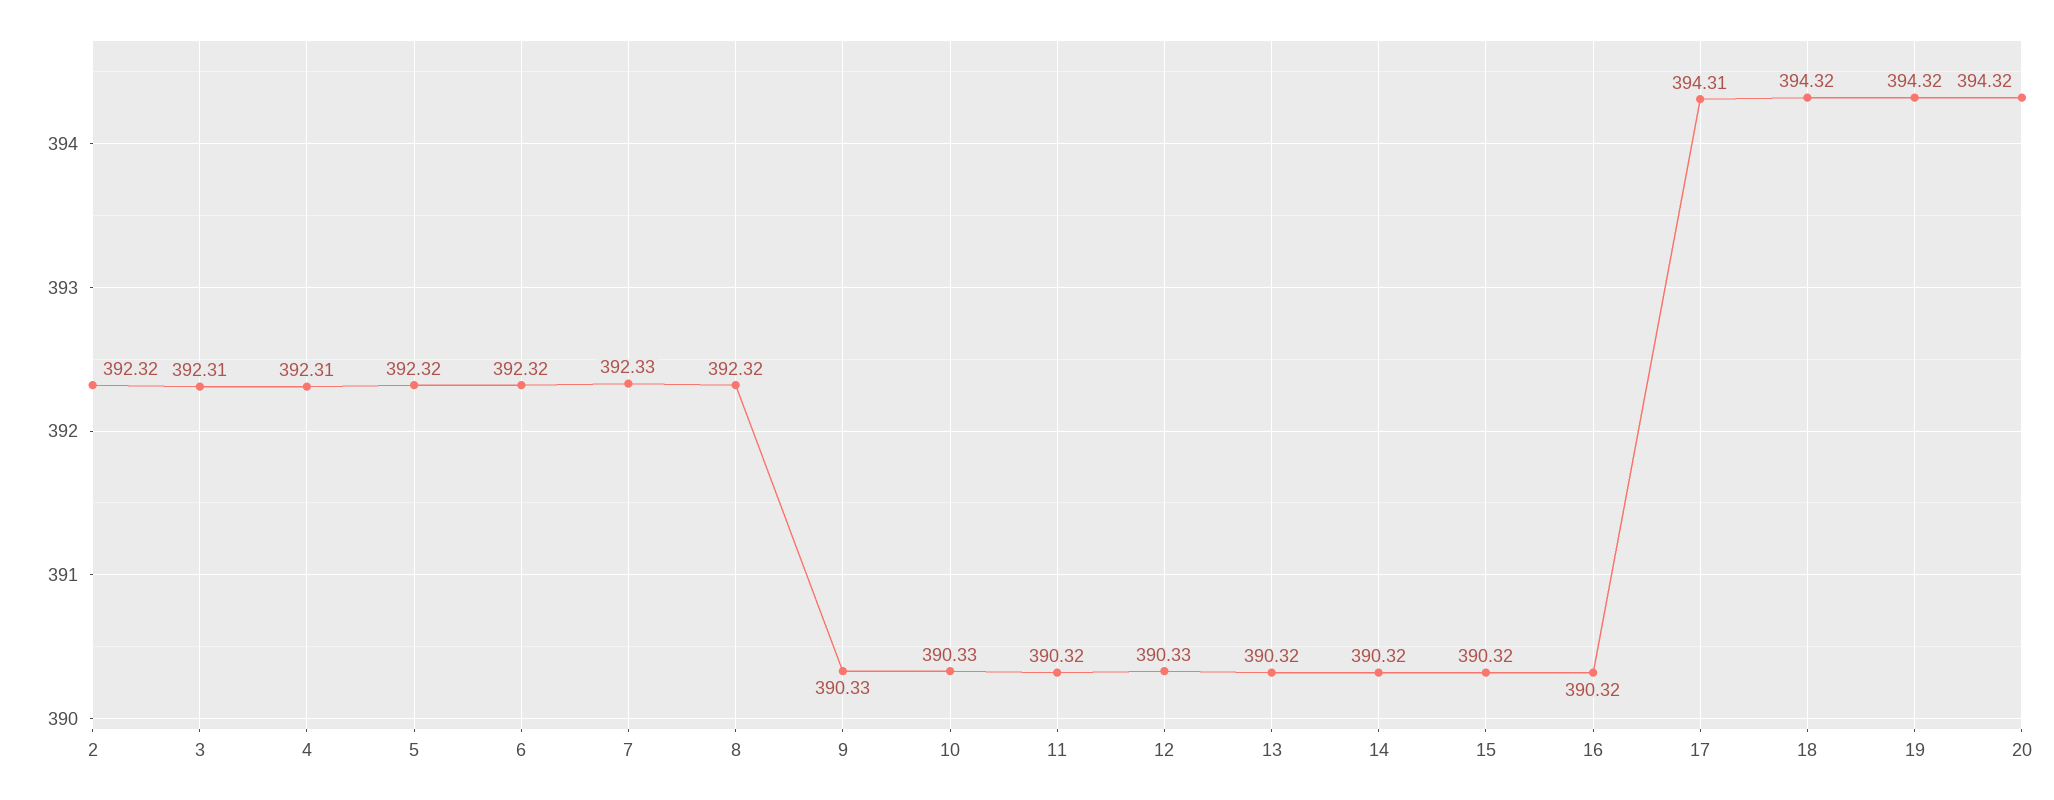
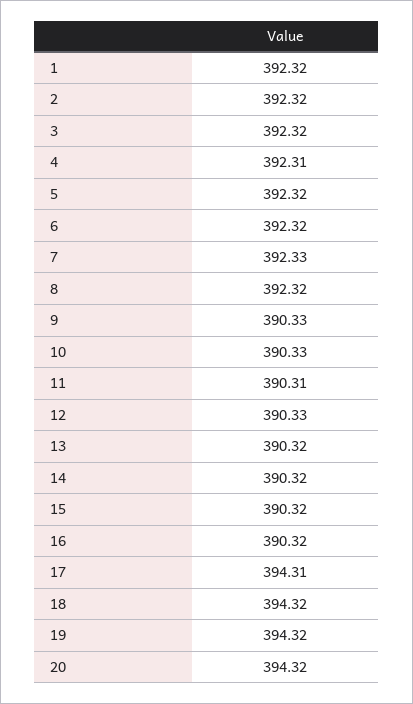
3: 392.31 -> 392.32
11: 390.32 -> 390.31
1: none -> 392.32

